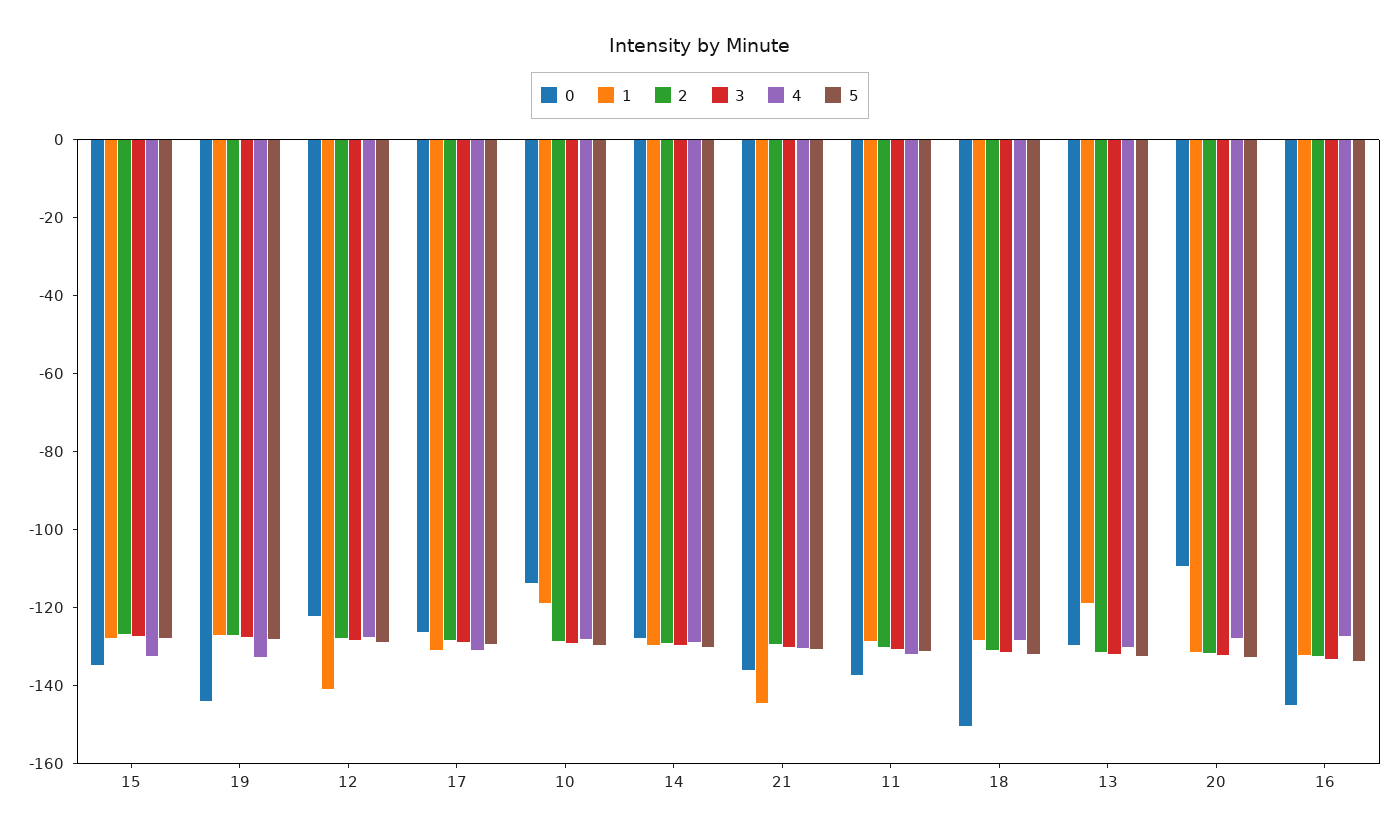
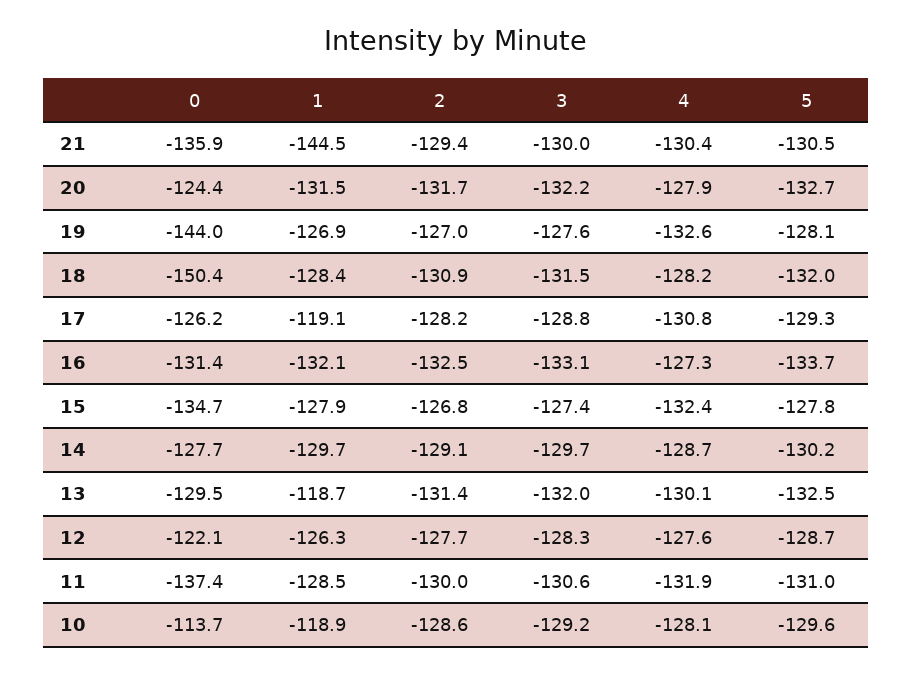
1, 12: -140 -> -126.3
1, 17: -130 -> -119.1
0, 20: -110 -> -124.4
0, 16: -145 -> -131.4

